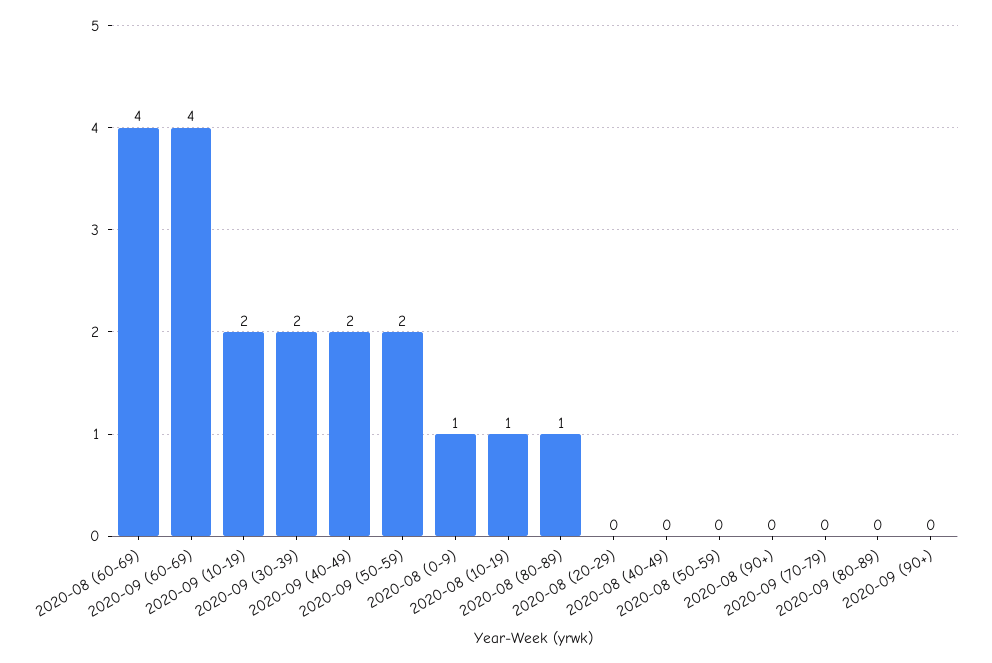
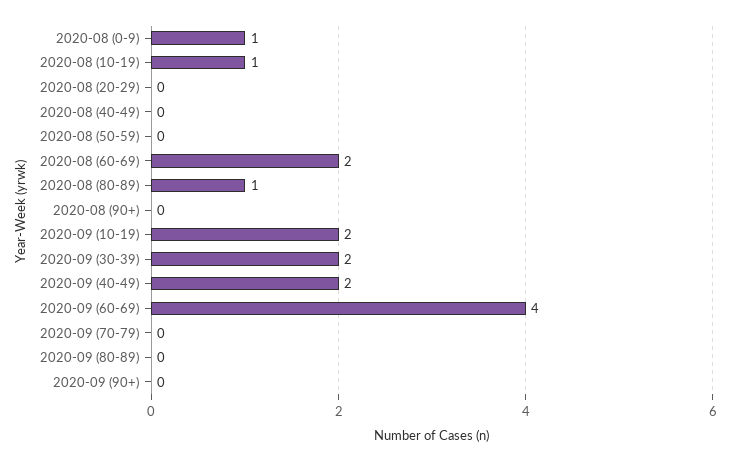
2020-08 (60-69): 4 -> 2
2020-09 (50-59): 2 -> none

